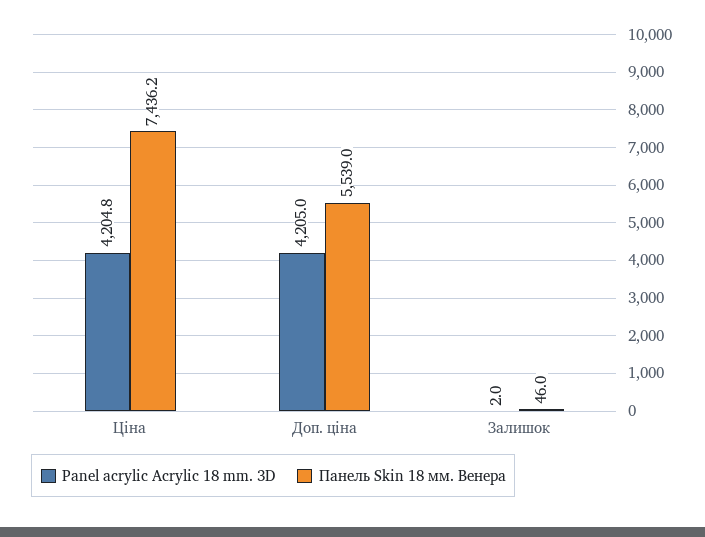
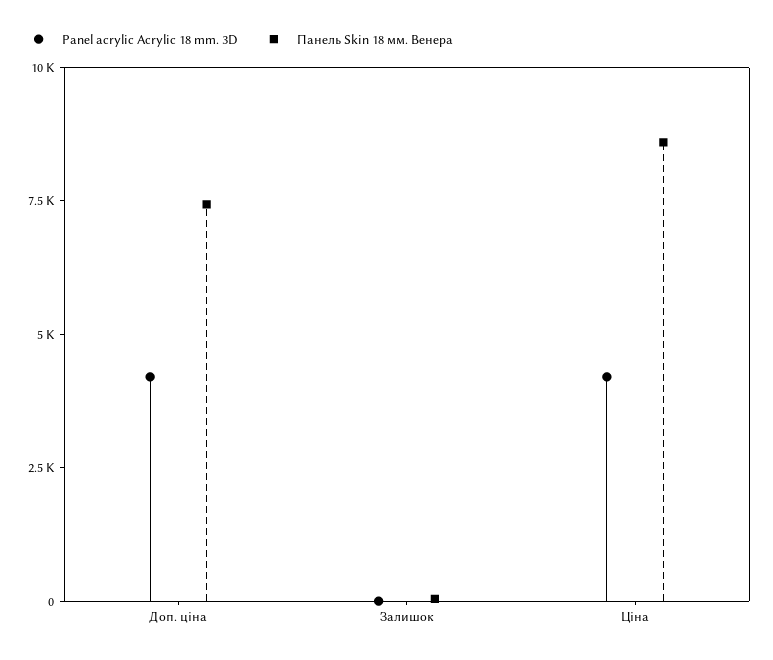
Панель Skin 18 мм. Венера, Ціна: 7436.2 -> 8500
Панель Skin 18 мм. Венера, Доп. ціна: 5539 -> 7500

